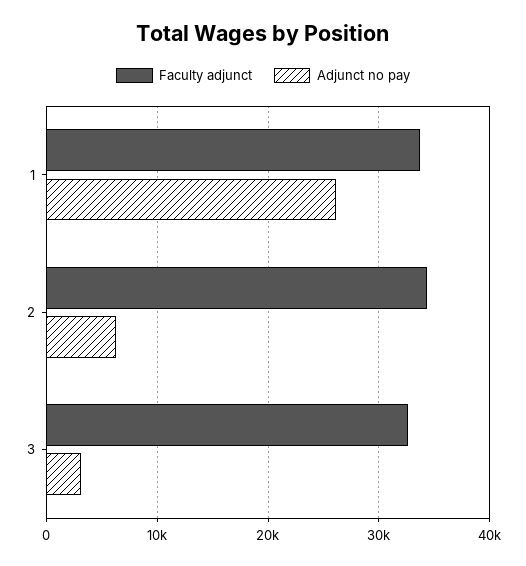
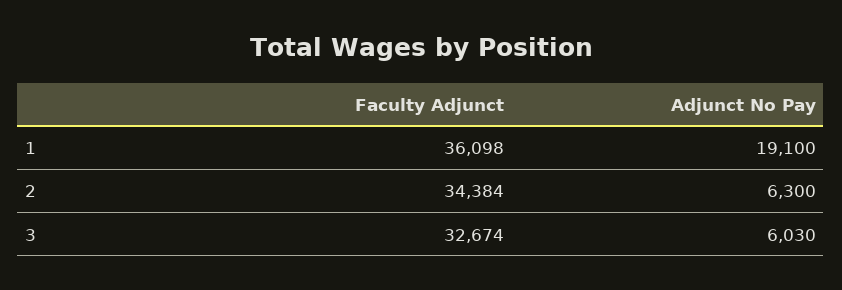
Faculty adjunct, 1: 34000 -> 36098
Adjunct no pay, 1: 26000 -> 19100
Adjunct no pay, 3: 3000 -> 6030

